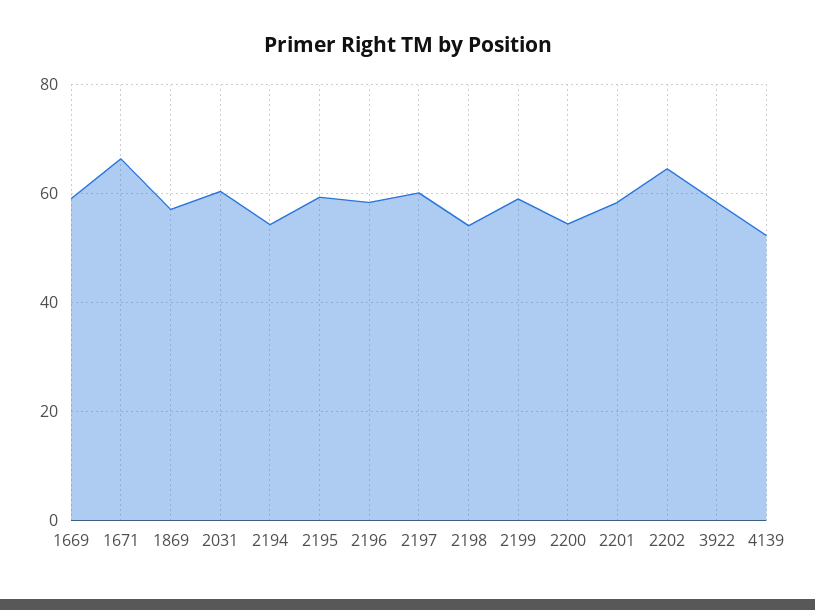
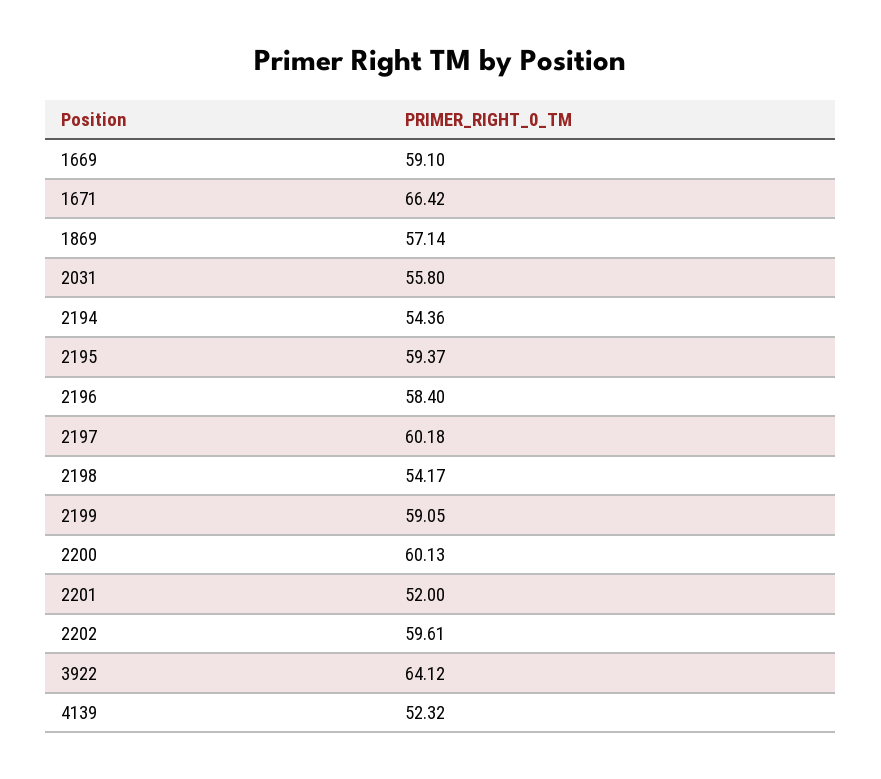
2031: 60 -> 55.8
2200: 54 -> 60.13
2201: 58 -> 52
2202: 64 -> 59.61
3922: 58 -> 64.12

